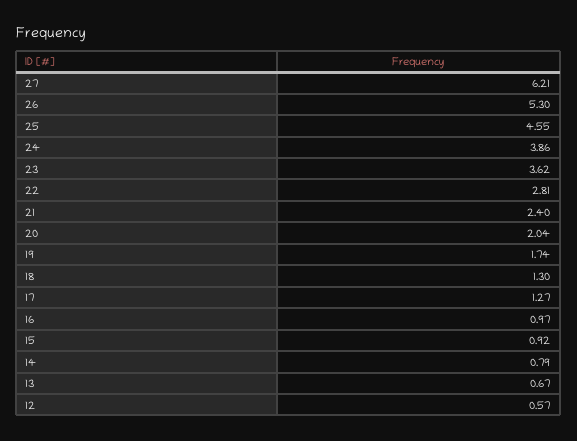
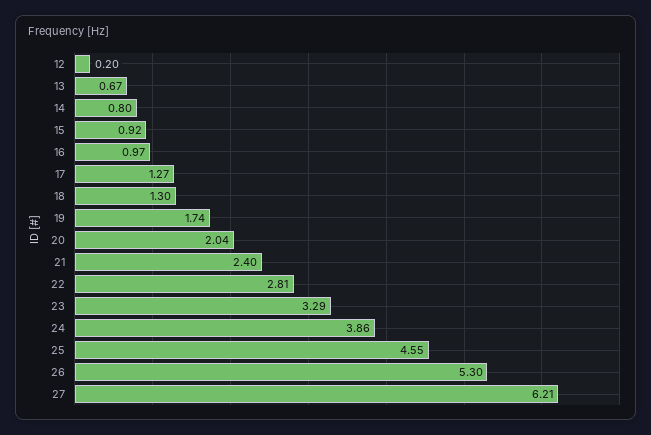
23: 3.62 -> 3.29
14: 0.79 -> 0.8
12: 0.57 -> 0.2

